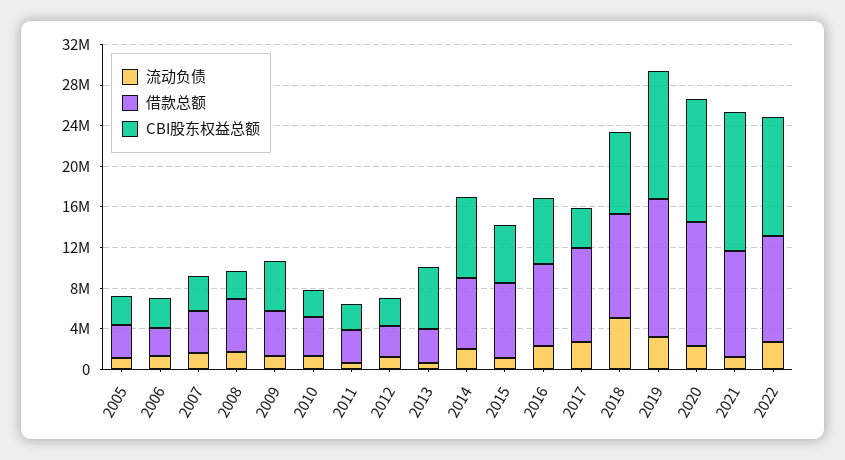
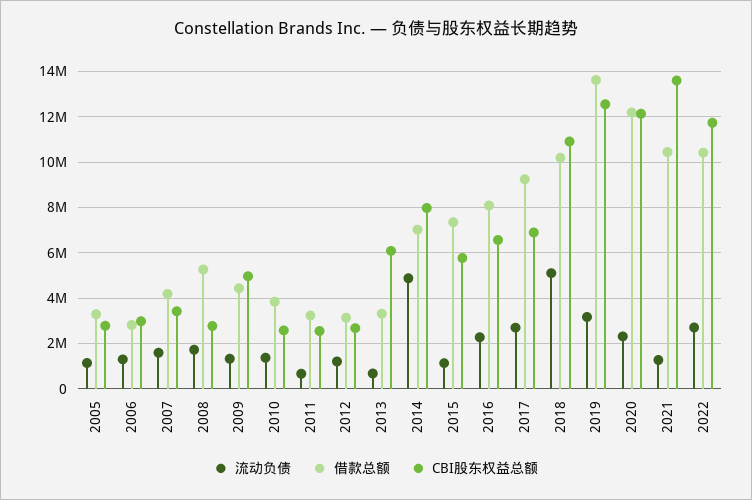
流动负债, 2014: 2000000 -> 5000000
CBI股东权益总额, 2017: 4000000 -> 7000000
CBI股东权益总额, 2018: 8000000 -> 11000000

